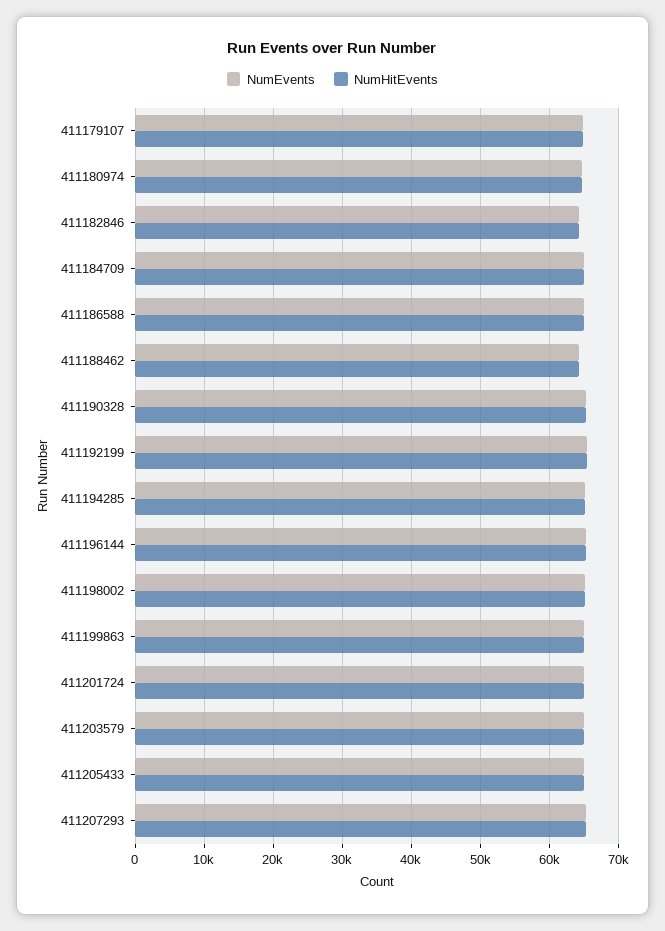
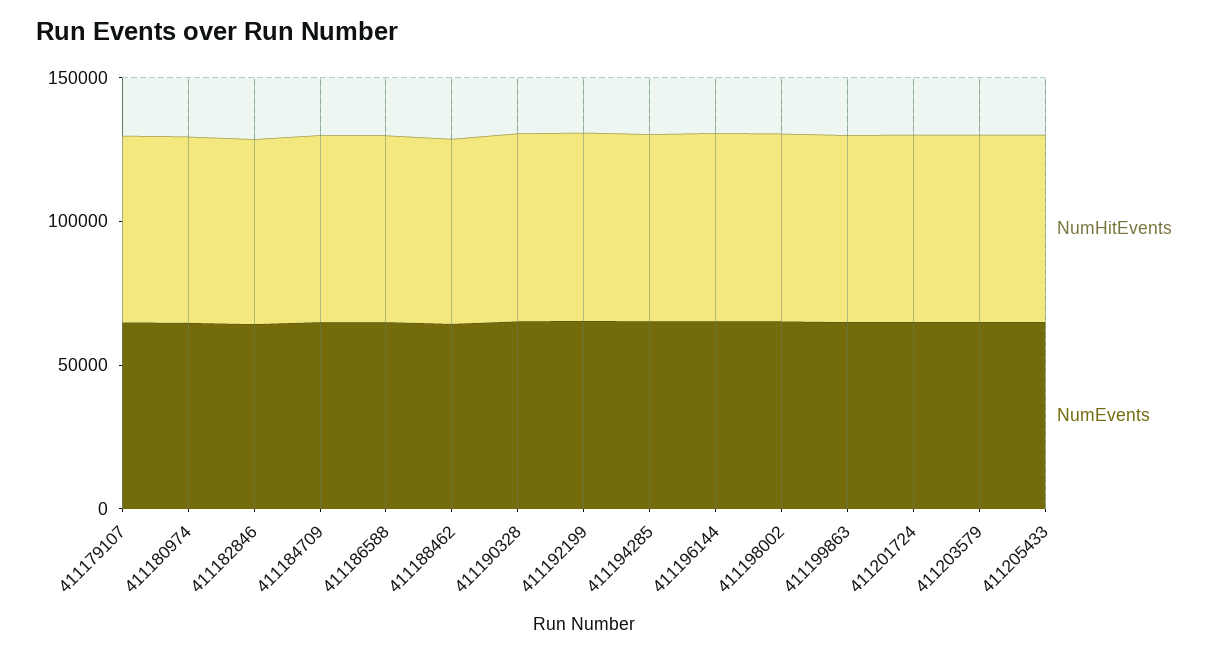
NumEvents, 411207293: 65000 -> none
NumHitEvents, 411207293: 65000 -> none

